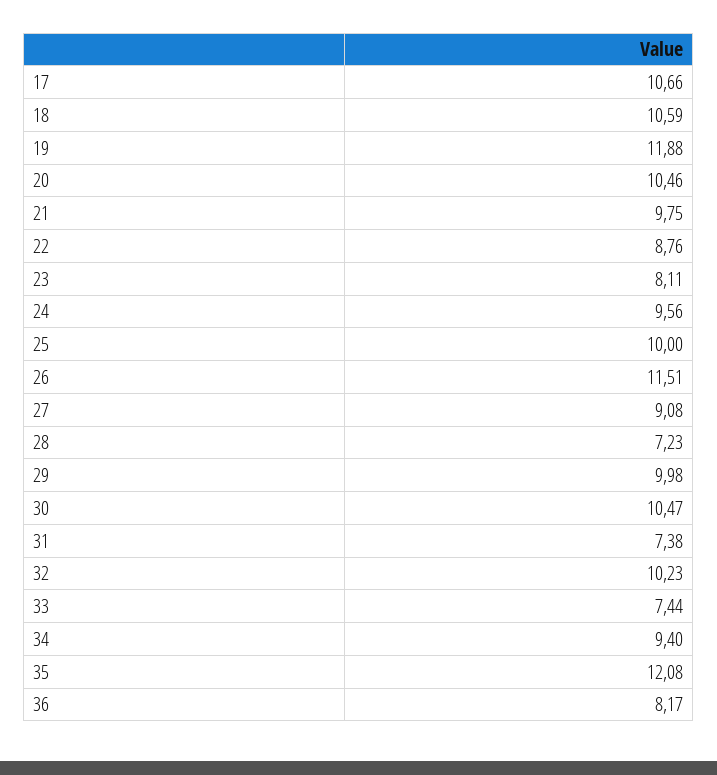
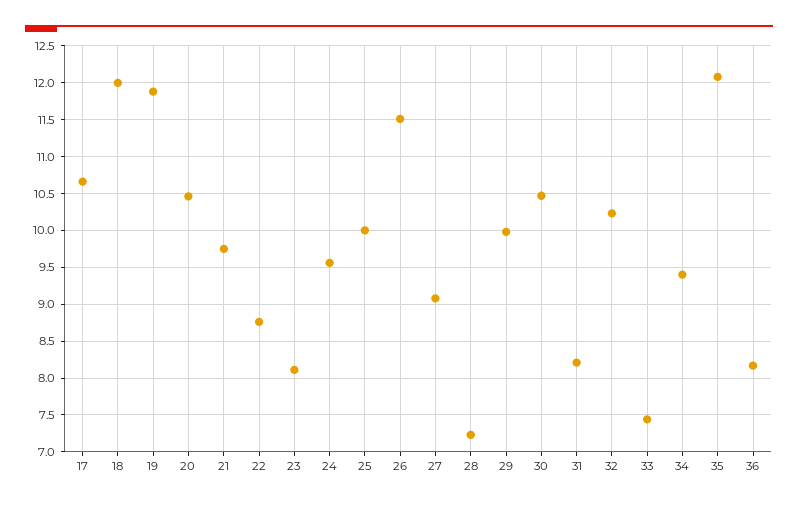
18: 10.59 -> 12
31: 7.38 -> 8.2

